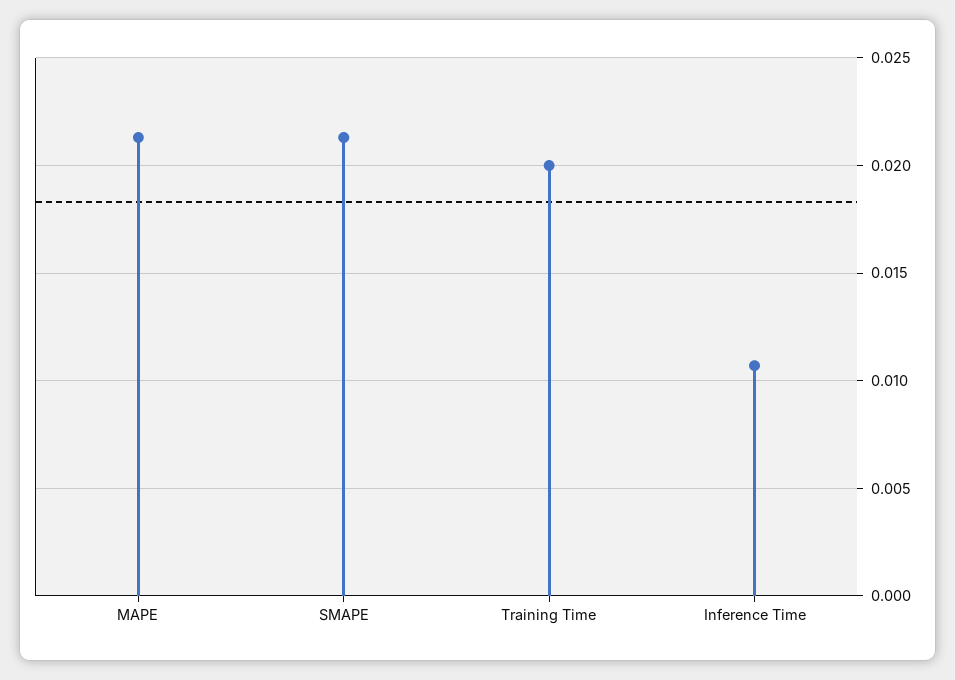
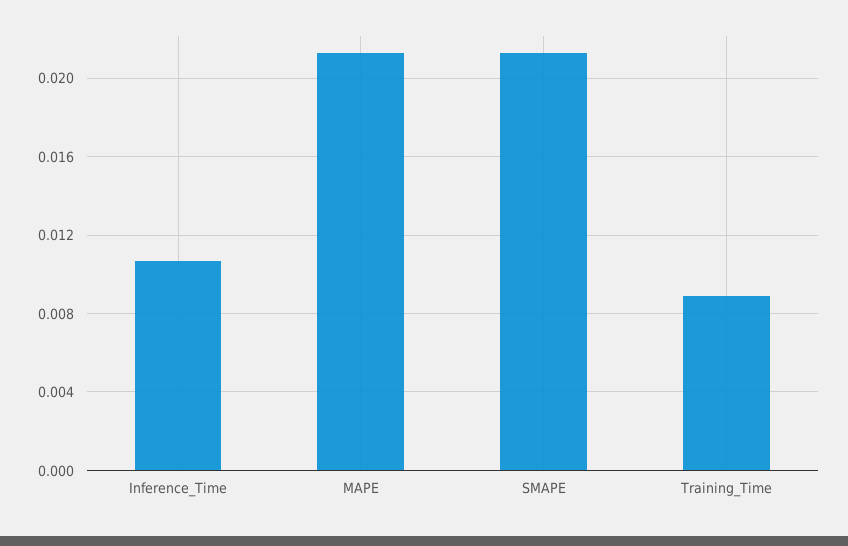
Training Time: 0.02 -> 0.009

